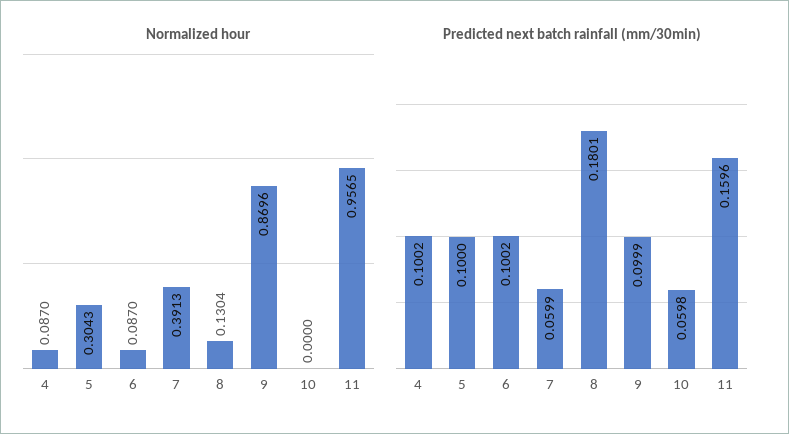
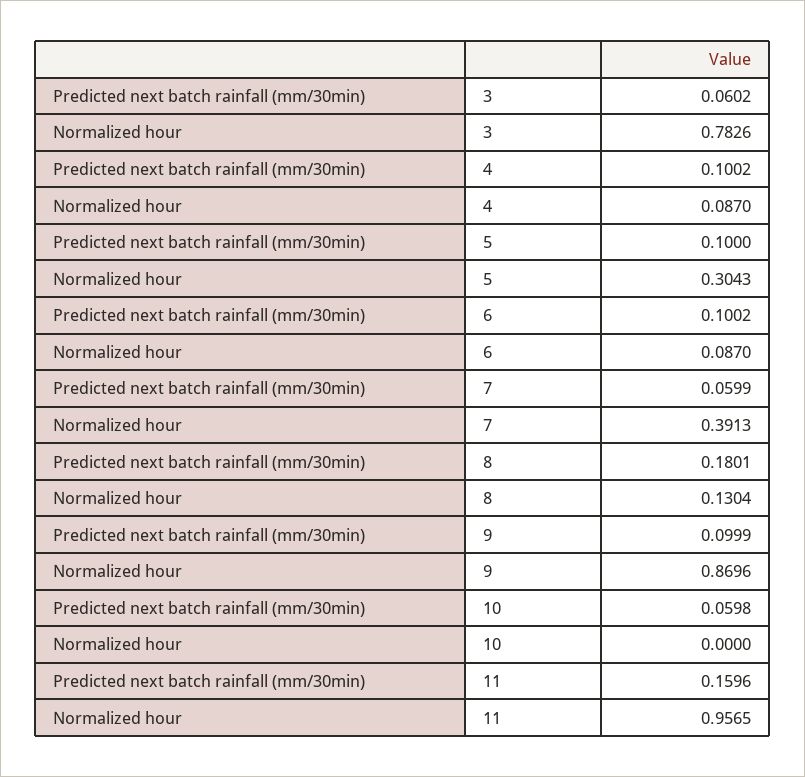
Predicted next batch rainfall (mm/30min), 3: none -> 0.0602
Normalized hour, 3: none -> 0.7826

